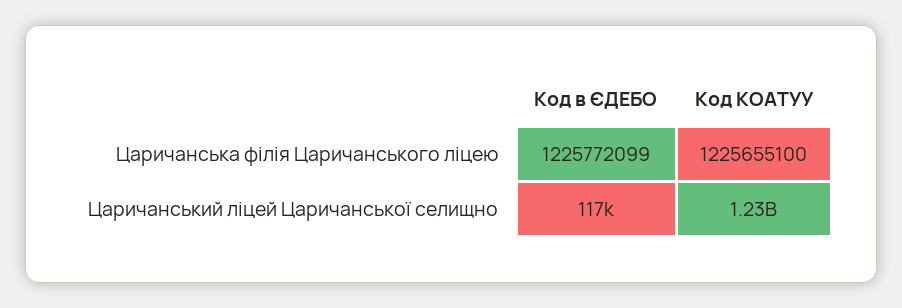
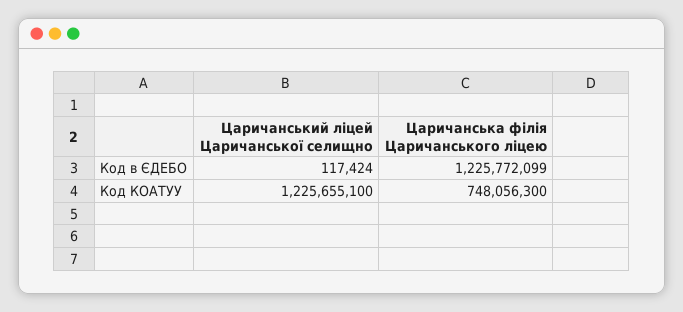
Код КОАТУУ, Царичанська філія Царичанського ліцею: 1225655100 -> 748056300

